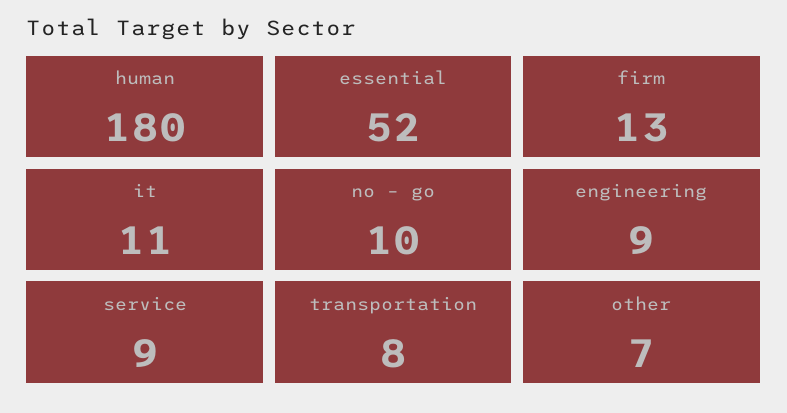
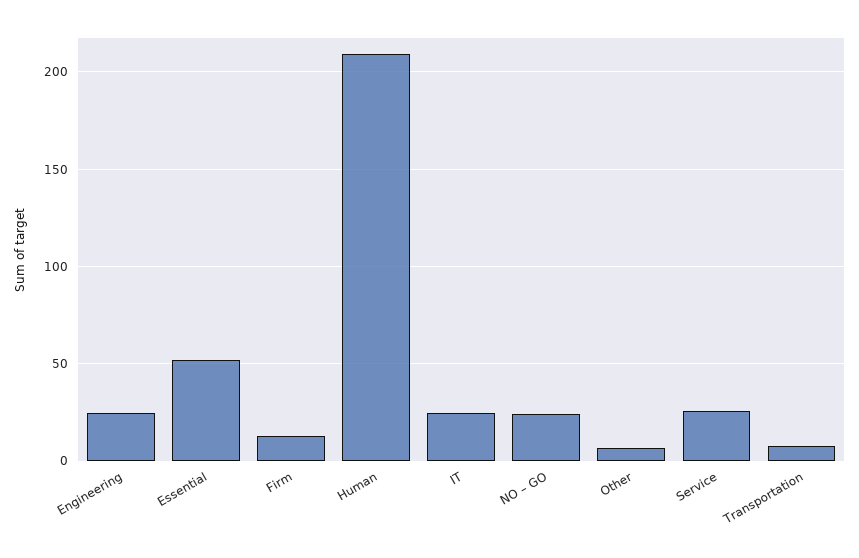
human: 180 -> 210
it: 11 -> 25
no – go: 10 -> 25
engineering: 9 -> 25
service: 9 -> 25

